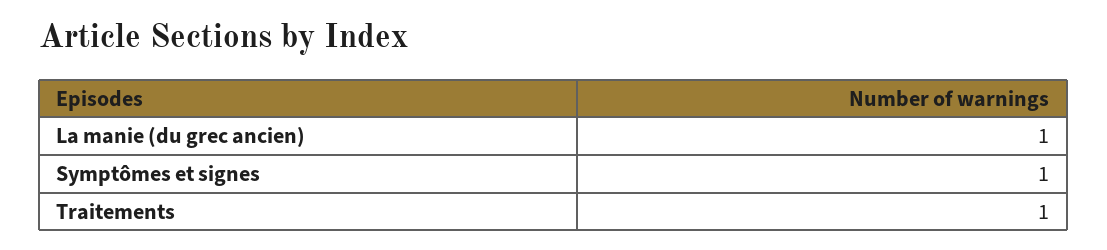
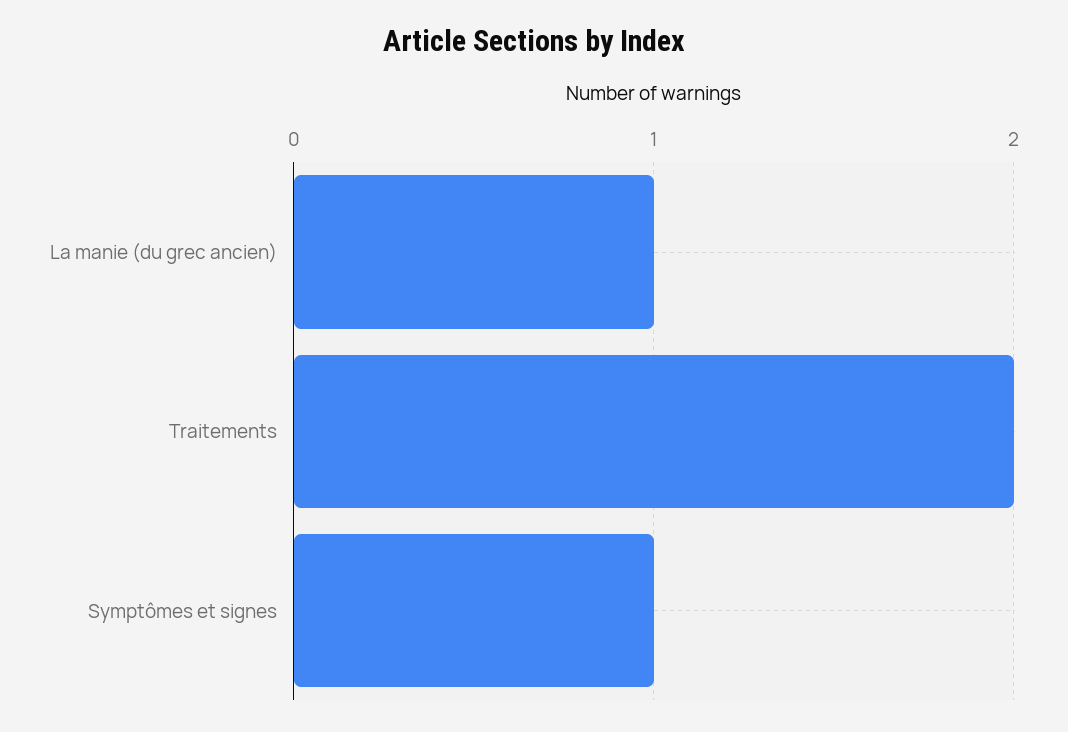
Traitements: 1 -> 2

